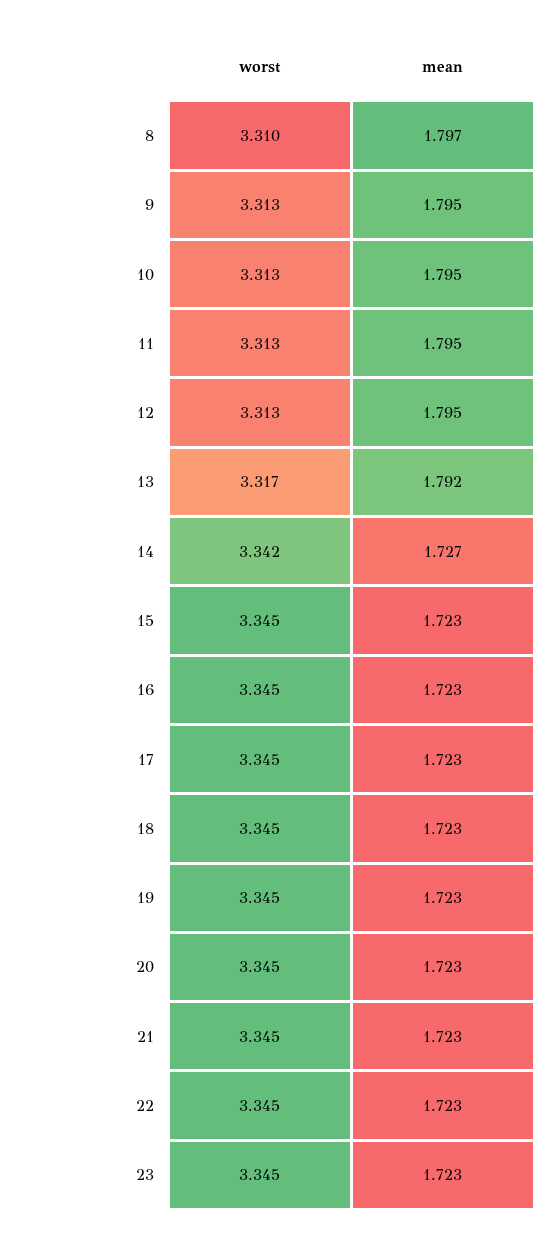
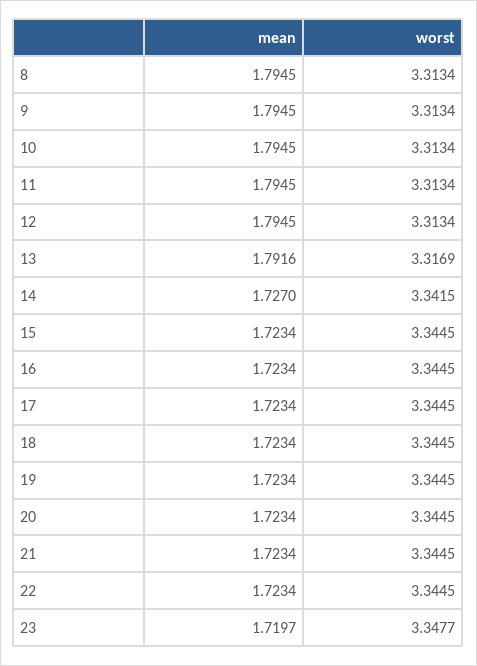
worst, 8: 3.31 -> 3.3134
mean, 8: 1.797 -> 1.7945
worst, 23: 3.345 -> 3.3477
mean, 23: 1.723 -> 1.7197

